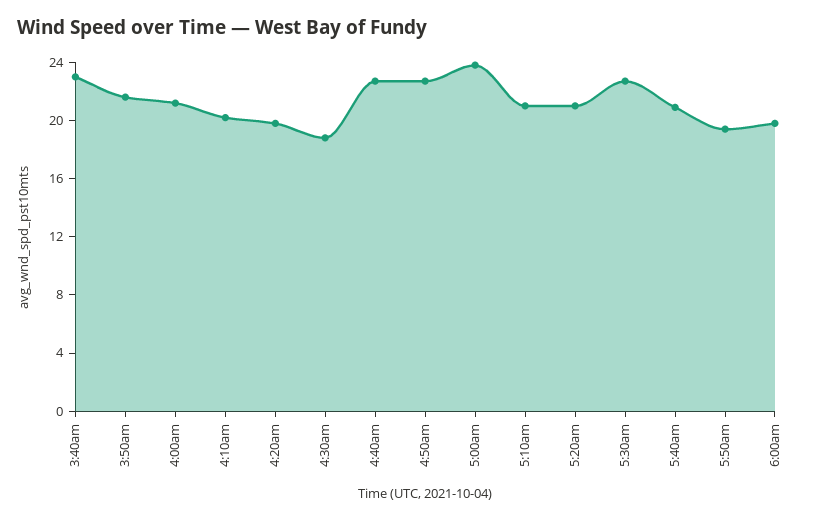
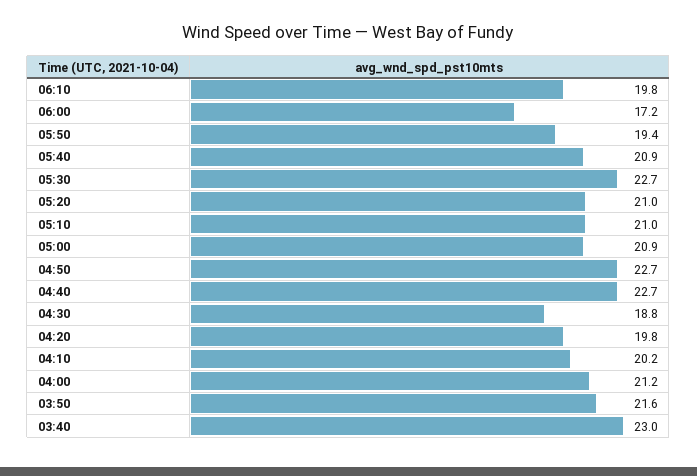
5:00am: 24 -> 20.9
6:00am: 20 -> 17.2
06:10: none -> 19.8

